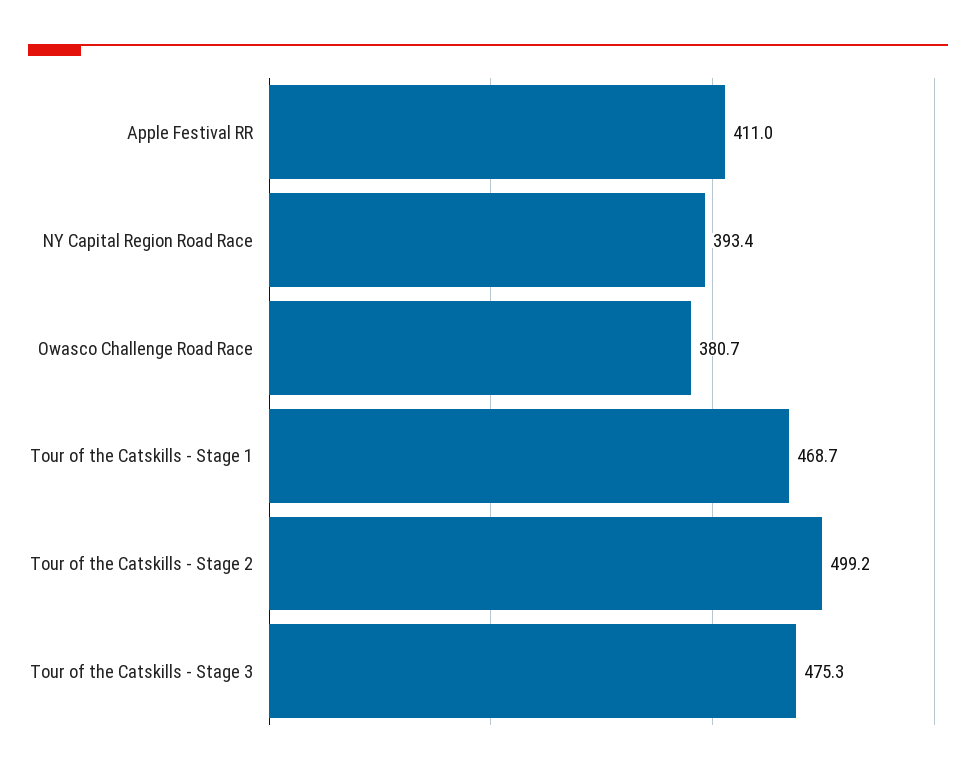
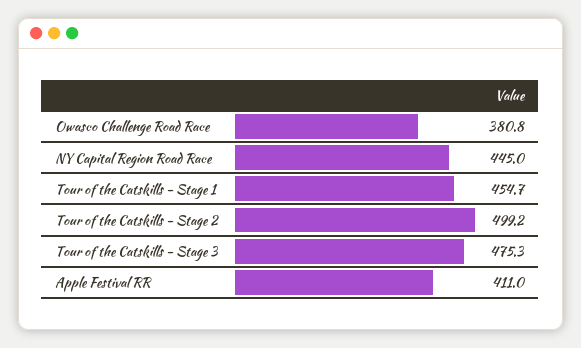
NY Capital Region Road Race: 393.4 -> 445
Owasco Challenge Road Race: 380.7 -> 380.8
Tour of the Catskills - Stage 1: 468.7 -> 454.7

